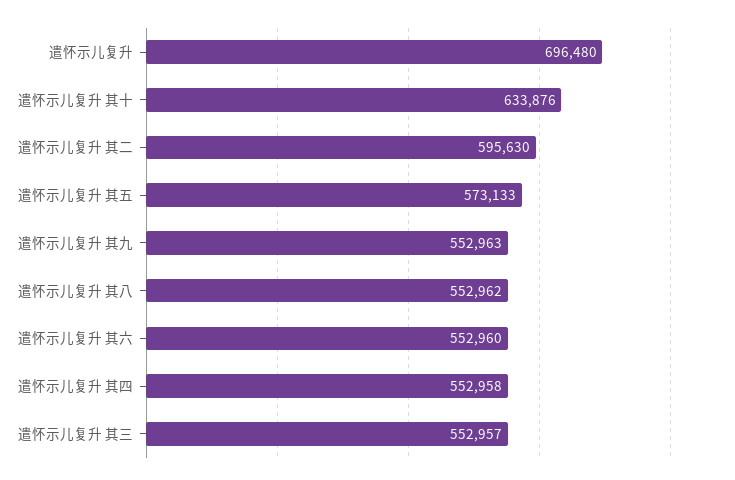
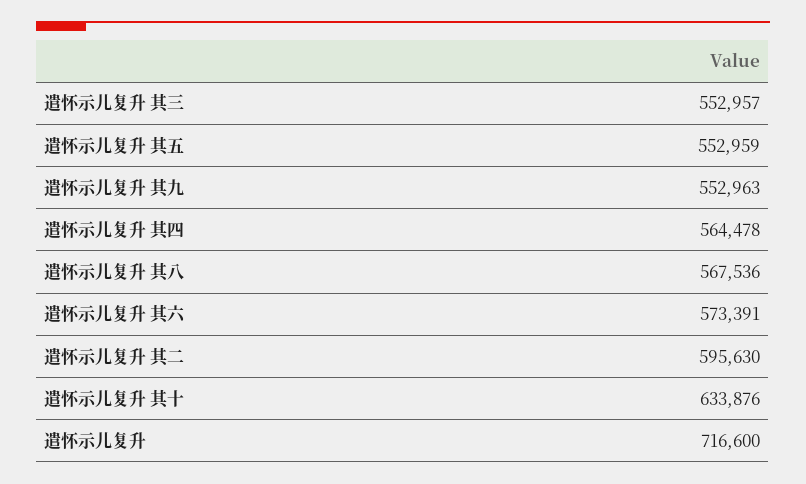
遣怀示儿复升: 696480 -> 716600
遣怀示儿复升 其五: 573133 -> 552959
遣怀示儿复升 其八: 552962 -> 567536
遣怀示儿复升 其六: 552960 -> 573391
遣怀示儿复升 其四: 552958 -> 564478

